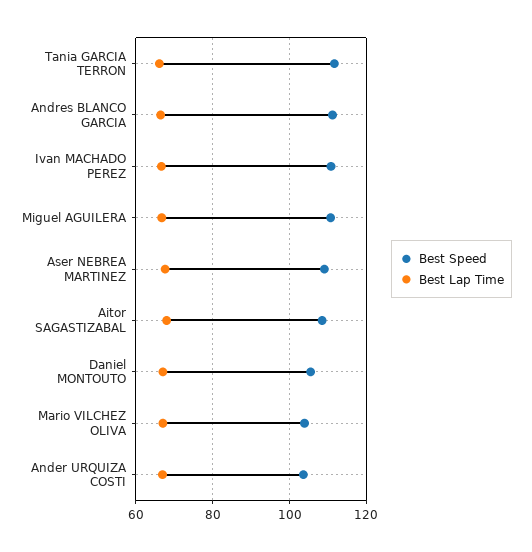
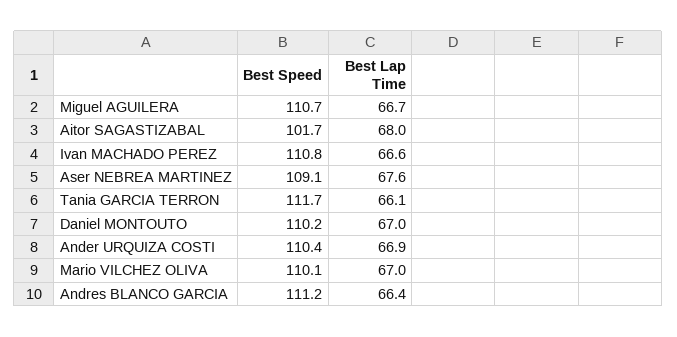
Best Speed, Aitor SAGASTIZABAL: 108 -> 101.7
Best Speed, Daniel MONTOUTO: 106 -> 110.2
Best Speed, Mario VILCHEZ OLIVA: 104 -> 110.1
Best Speed, Ander URQUIZA COSTI: 104 -> 110.4

